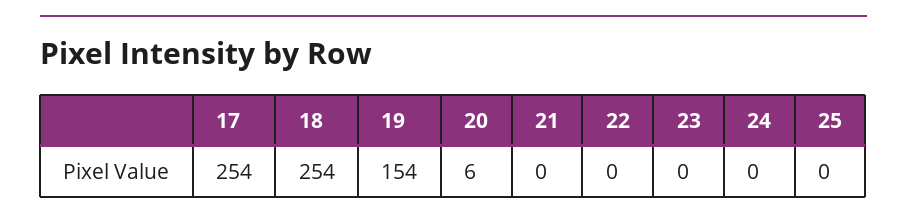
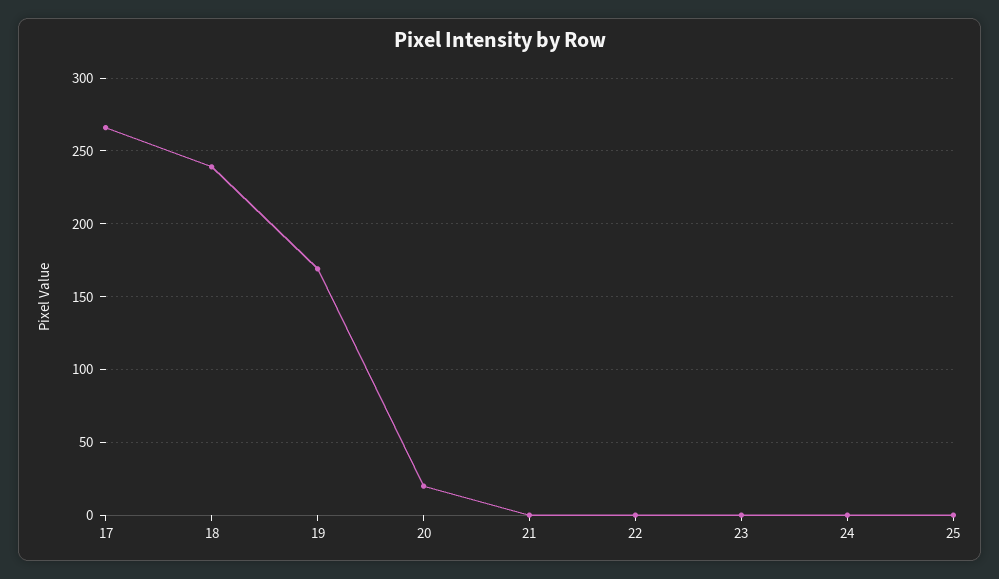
17: 254 -> 265
18: 254 -> 240
19: 154 -> 170
20: 6 -> 20

